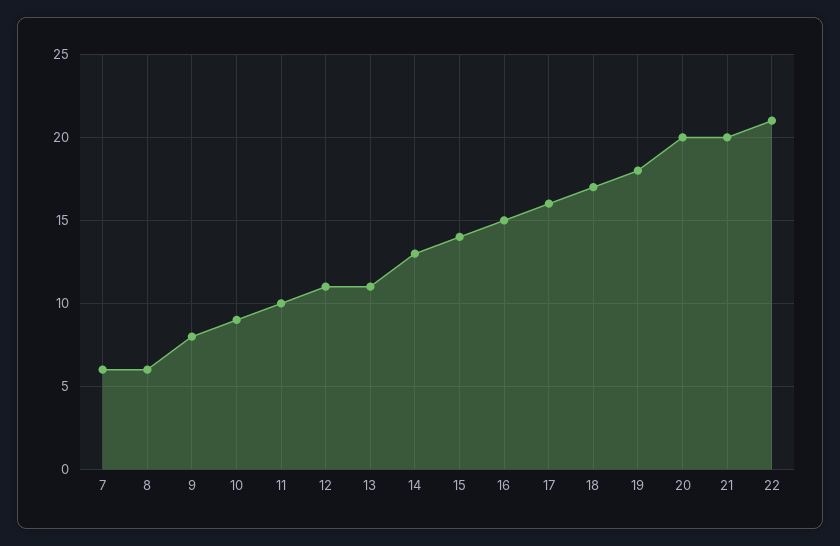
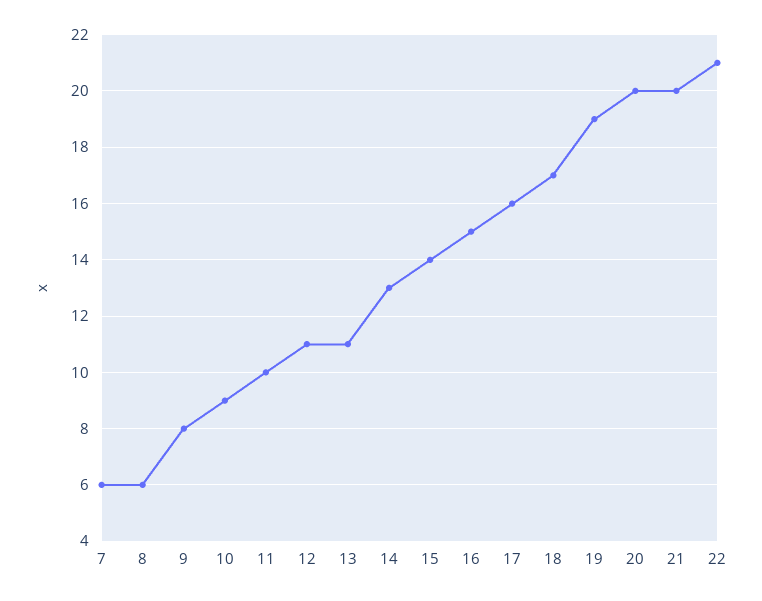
19: 18 -> 19

